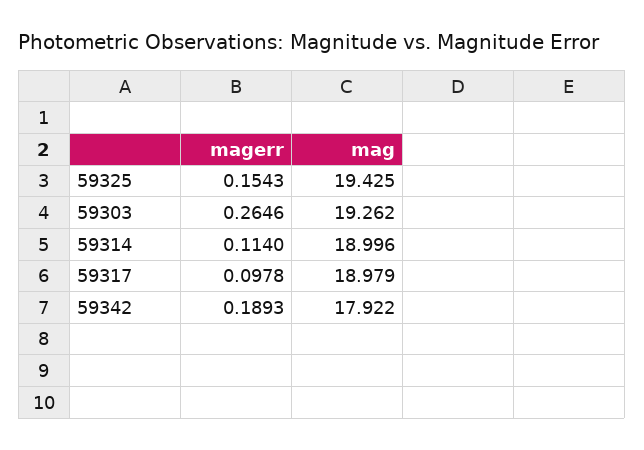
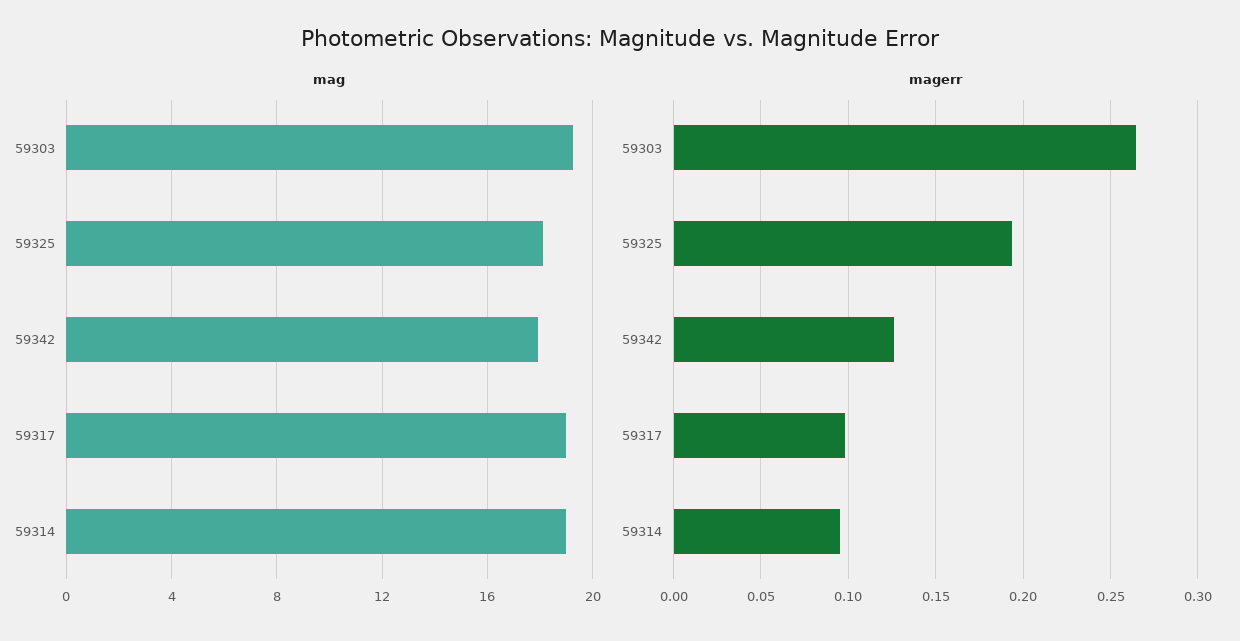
magerr, 59325: 0.1543 -> 0.195
mag, 59325: 19.425 -> 18
magerr, 59314: 0.114 -> 0.095
magerr, 59342: 0.1893 -> 0.125

